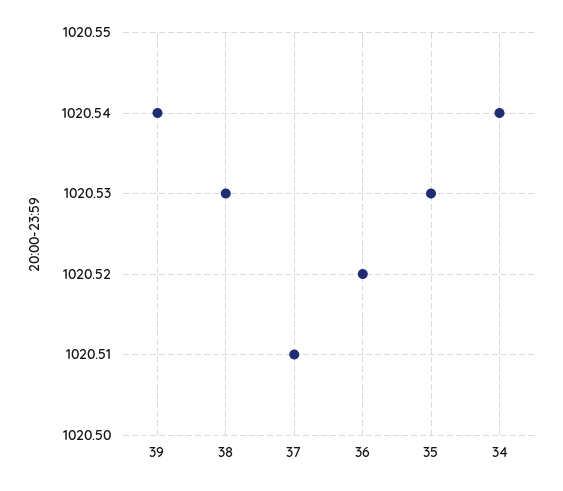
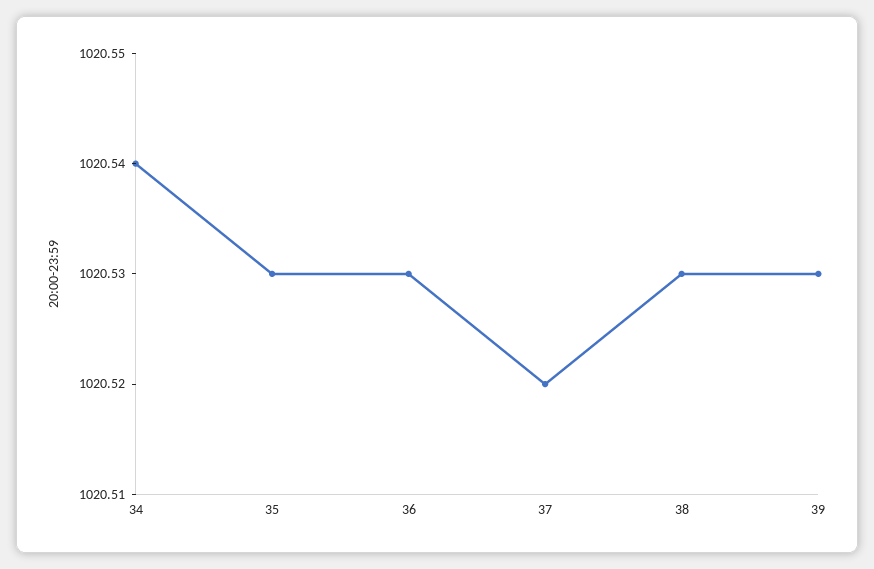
39: 1020.54 -> 1020.53
37: 1020.51 -> 1020.52
36: 1020.52 -> 1020.53

